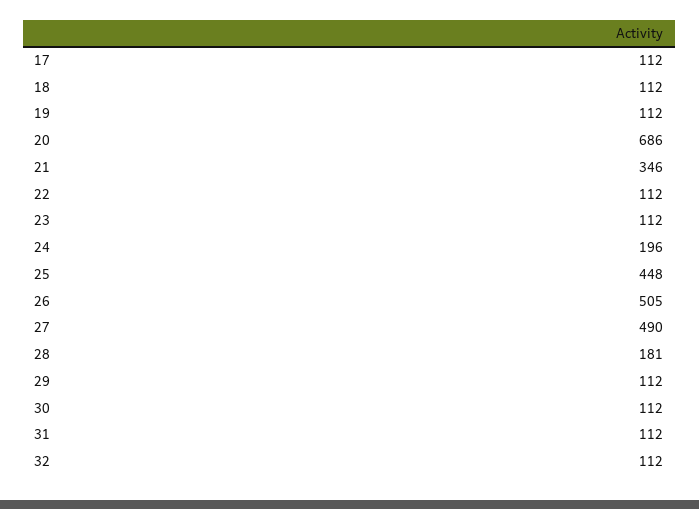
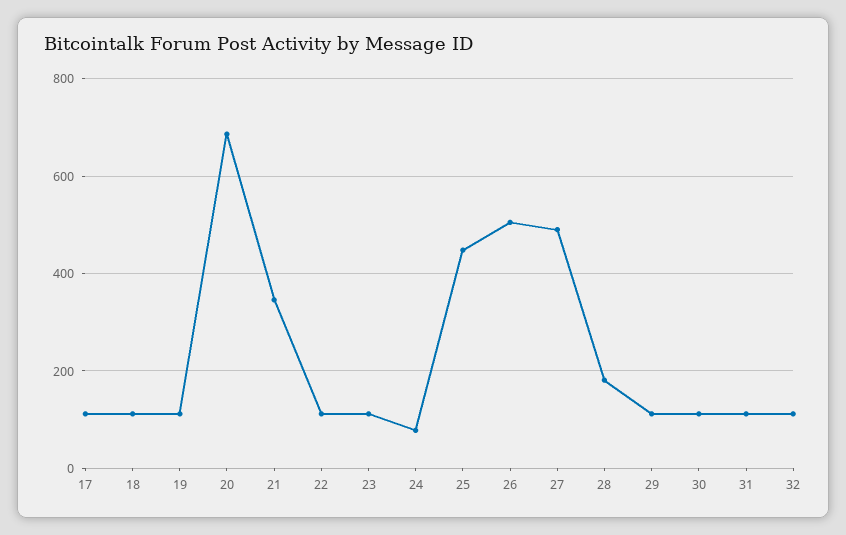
24: 196 -> 80

